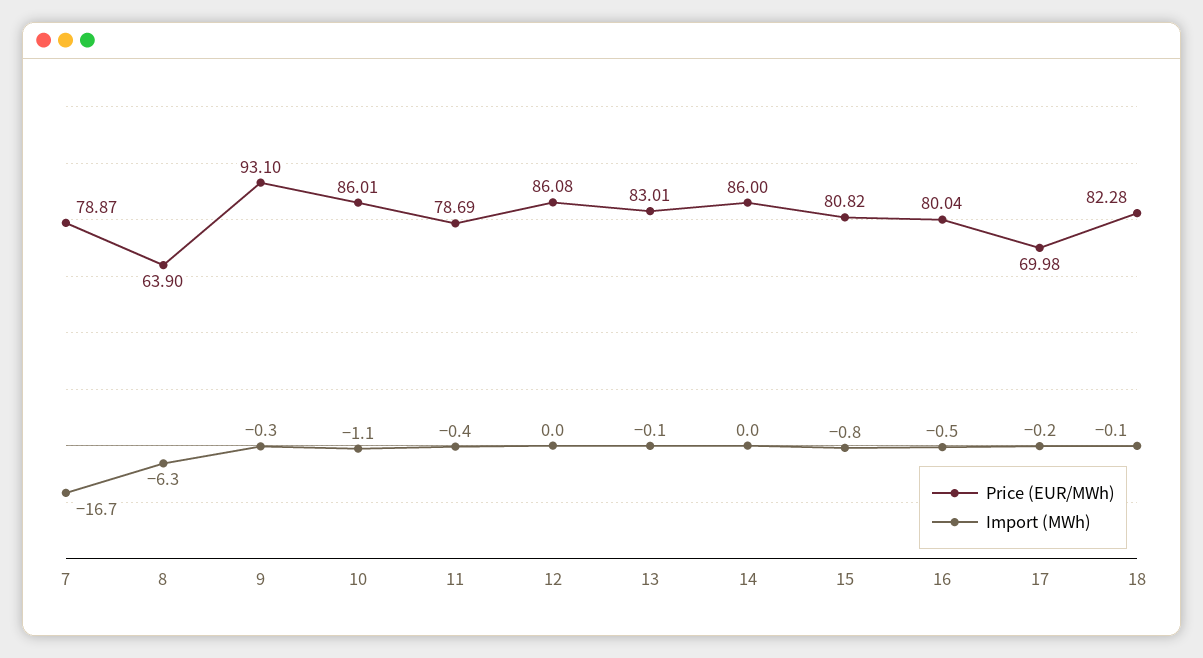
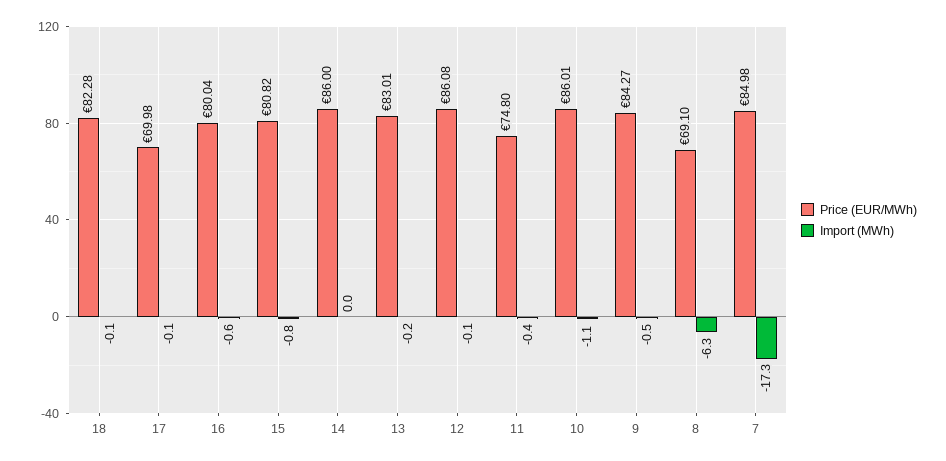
Price (EUR/MWh), 7: 78.87 -> 84.98
Import (MWh), 7: -16.7 -> -17.3
Price (EUR/MWh), 8: 63.9 -> 69.1
Price (EUR/MWh), 9: 93.1 -> 84.27
Import (MWh), 9: -0.3 -> -0.5
Price (EUR/MWh), 11: 78.69 -> 74.8
Import (MWh), 12: 0 -> -0.1
Import (MWh), 13: -0.1 -> -0.2
Import (MWh), 16: -0.5 -> -0.6
Import (MWh), 17: -0.2 -> -0.1

